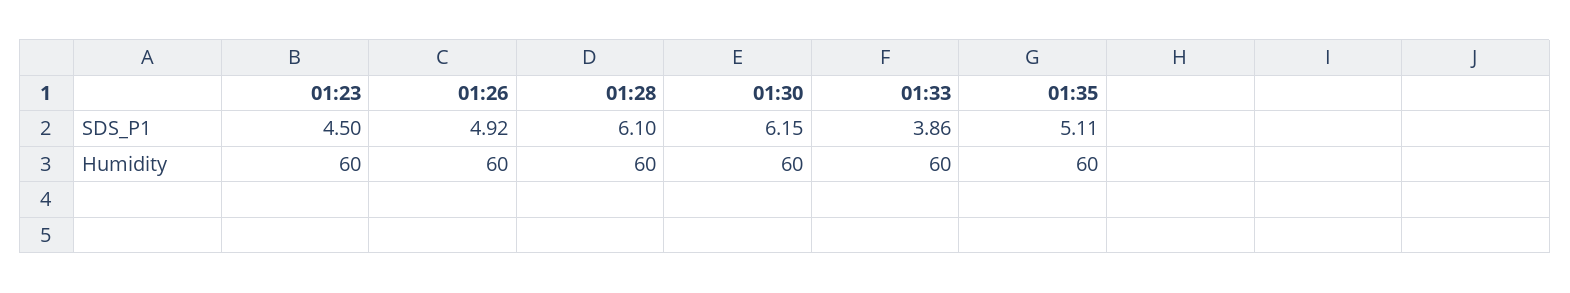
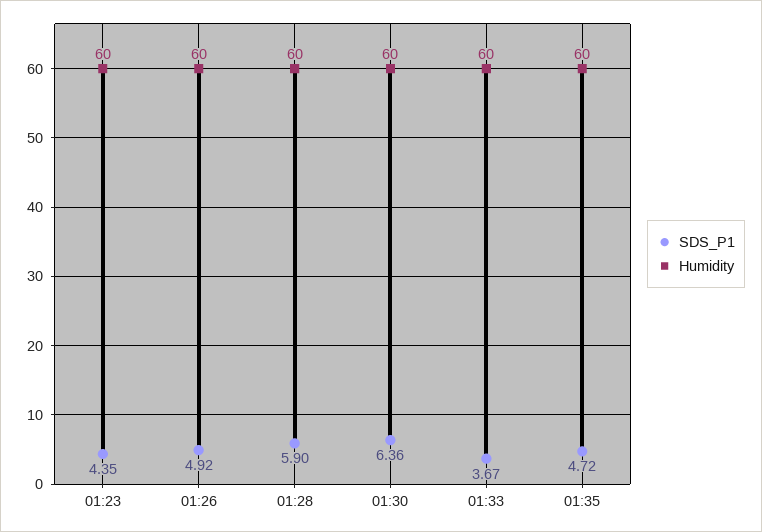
SDS_P1, 01:23: 4.5 -> 4.35
SDS_P1, 01:28: 6.1 -> 5.9
SDS_P1, 01:30: 6.15 -> 6.36
SDS_P1, 01:33: 3.86 -> 3.67
SDS_P1, 01:35: 5.11 -> 4.72

